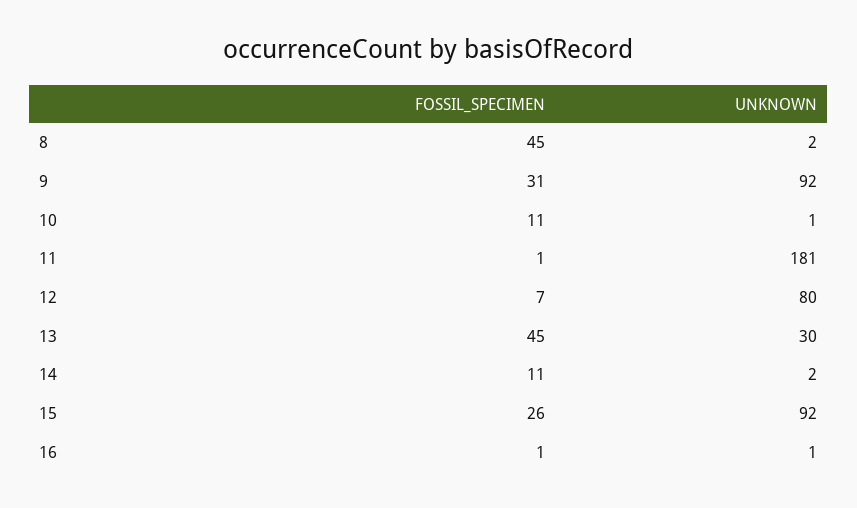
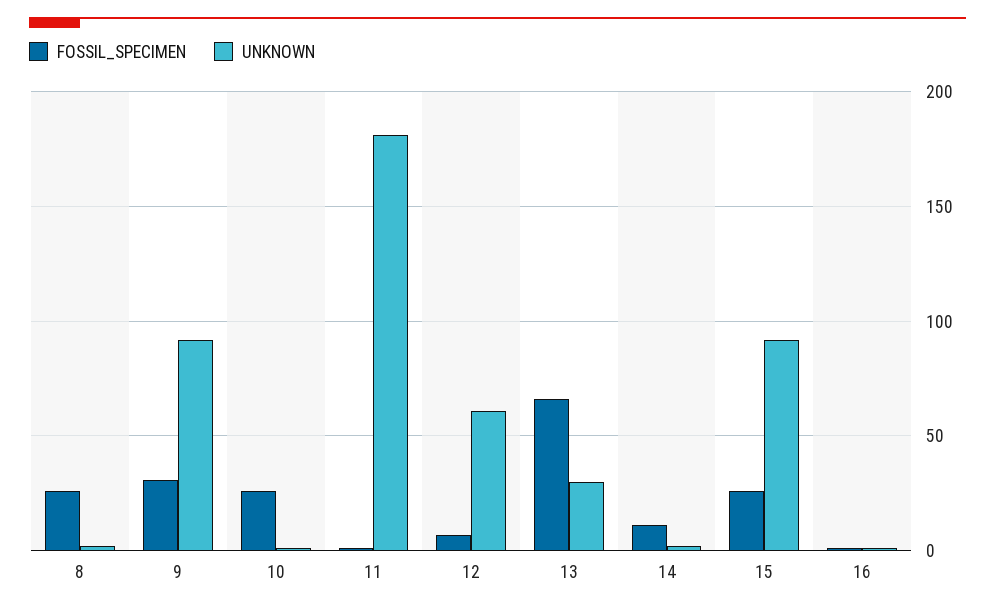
FOSSIL_SPECIMEN, 8: 45 -> 25
FOSSIL_SPECIMEN, 10: 11 -> 25
UNKNOWN, 12: 80 -> 60
FOSSIL_SPECIMEN, 13: 45 -> 65

